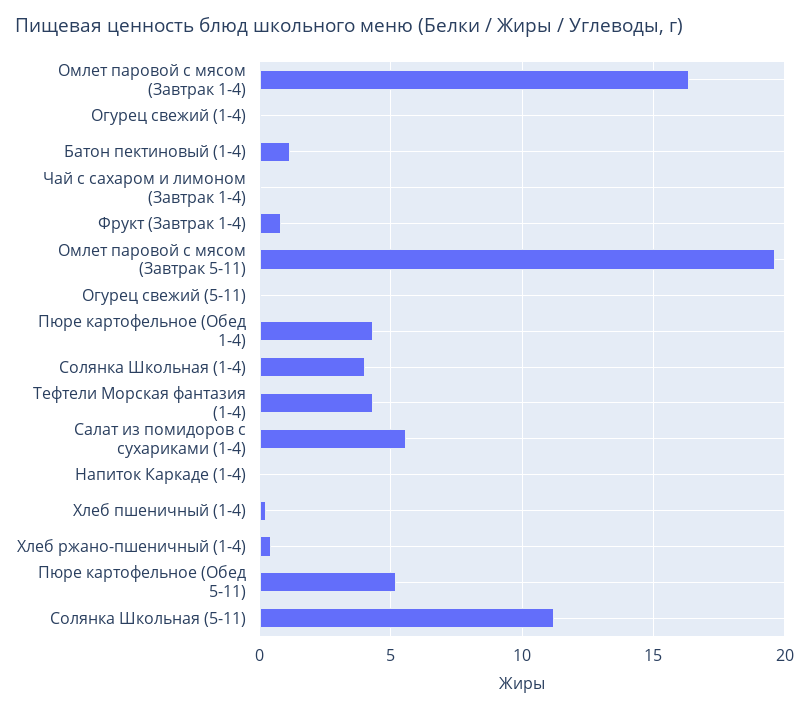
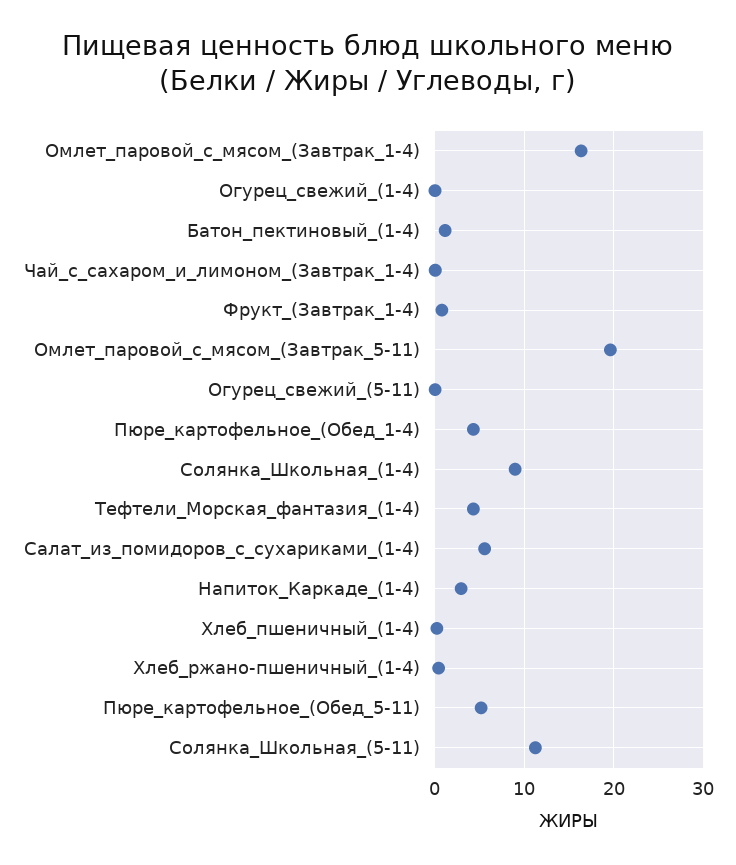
Солянка Школьная (1-4): 4 -> 9
Напиток Каркаде (1-4): 0 -> 3

